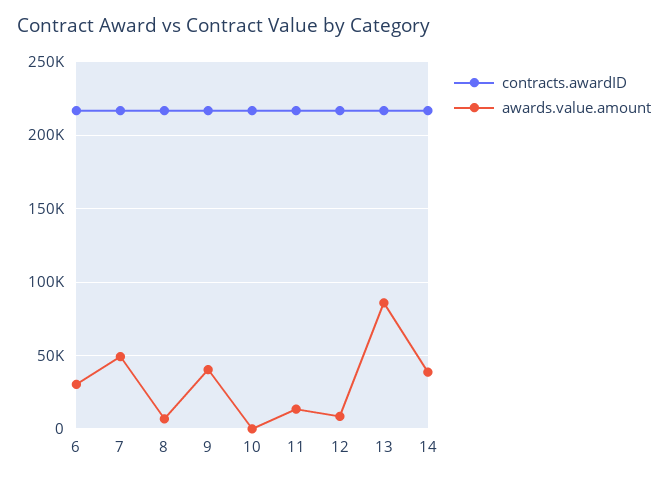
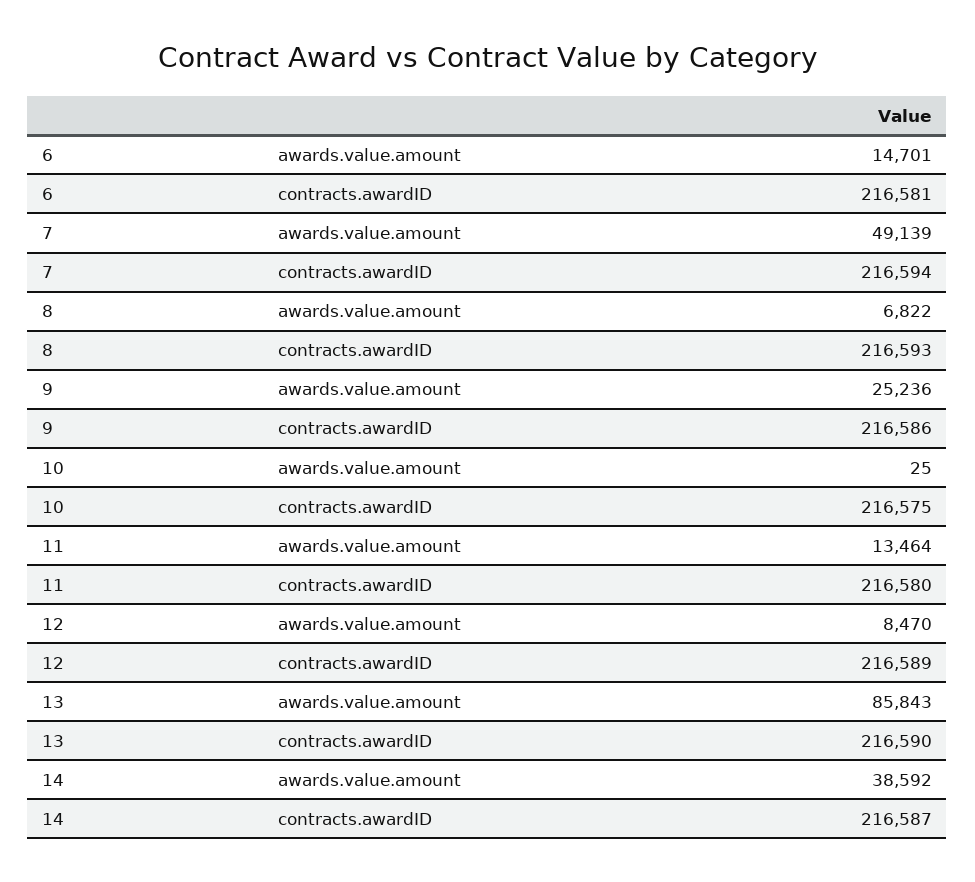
awards.value.amount, 6: 30000 -> 14701
awards.value.amount, 9: 40000 -> 25236

